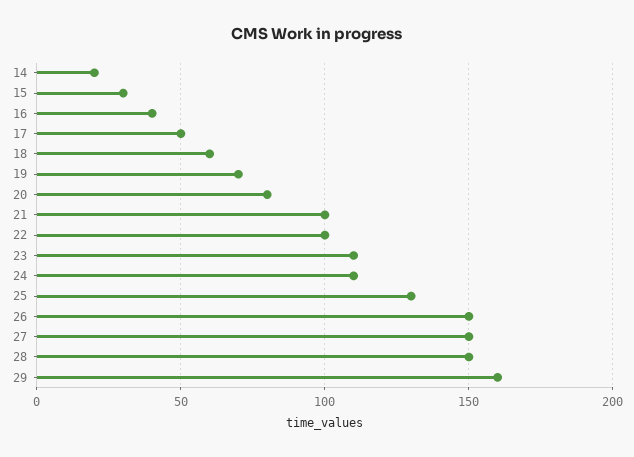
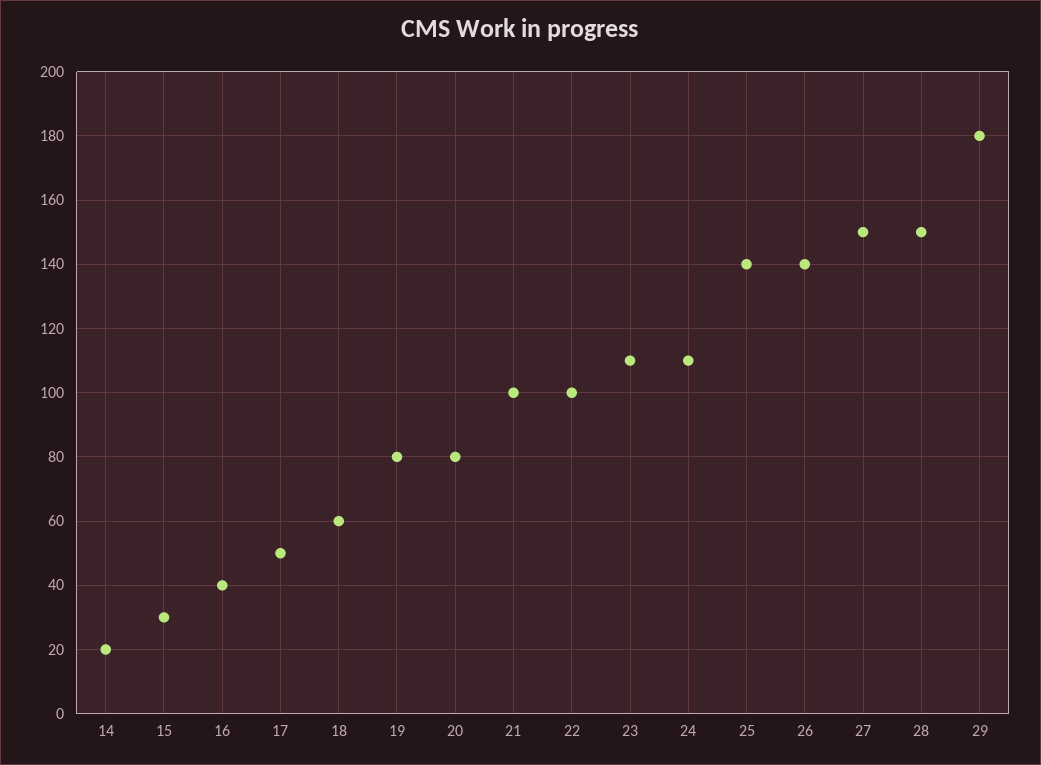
19: 70 -> 80
25: 130 -> 140
26: 150 -> 140
29: 160 -> 180

